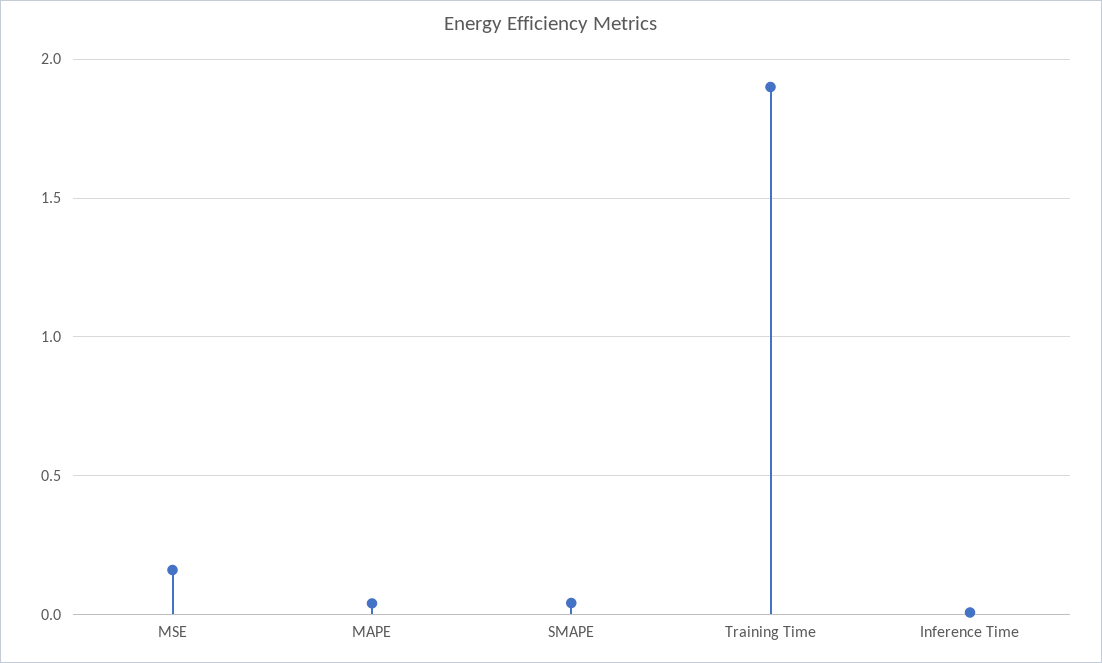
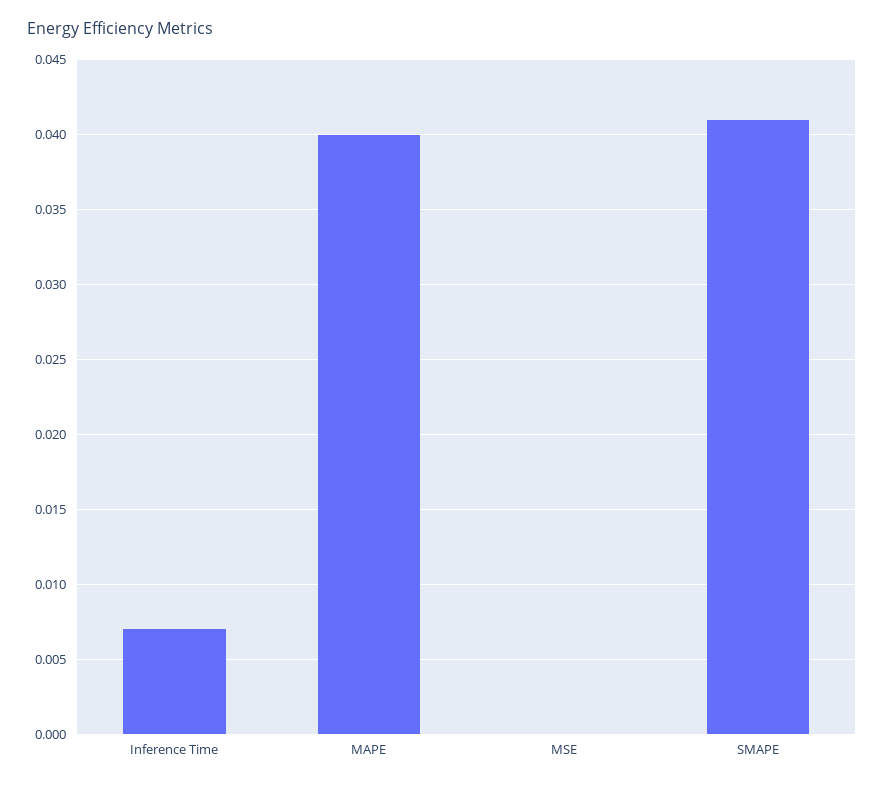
MSE: 0.15 -> 0
Training Time: 1.9 -> none

